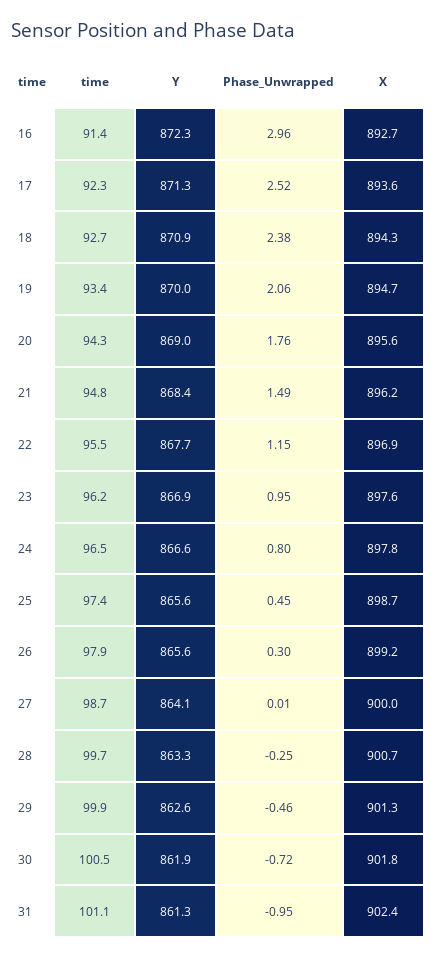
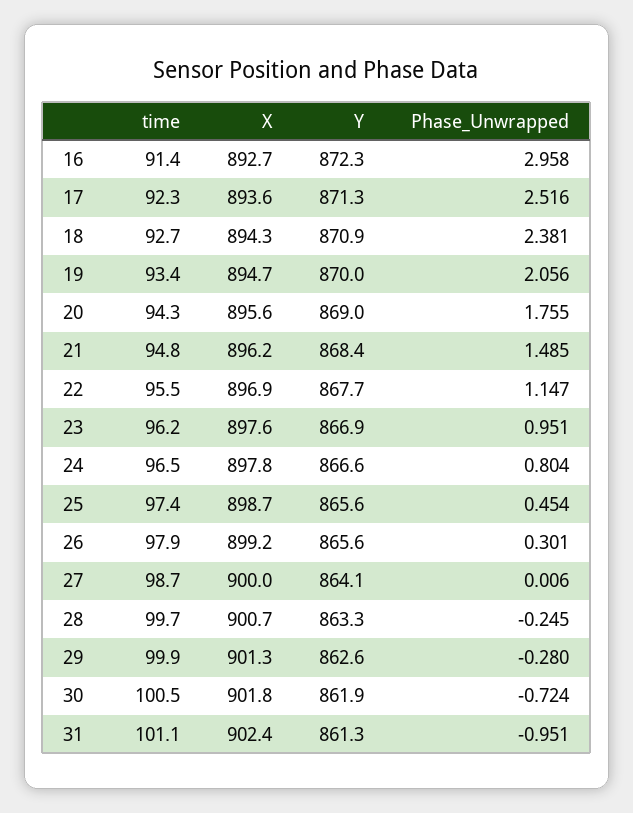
Phase_Unwrapped, 29: -0.46 -> -0.28

